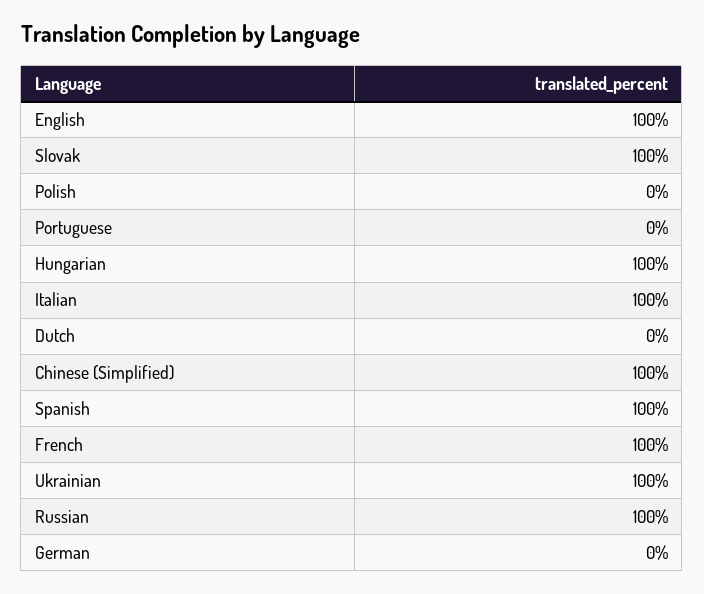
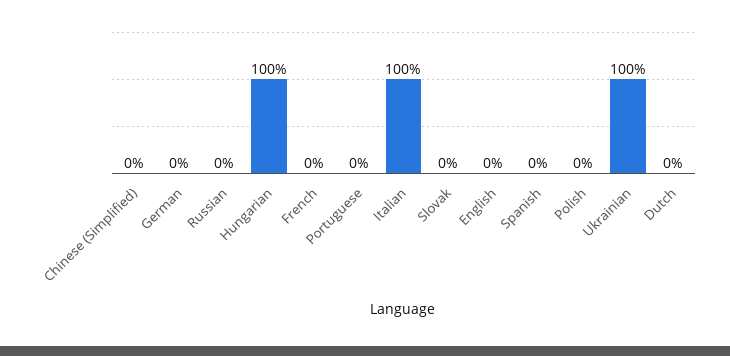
English: 100 -> 0
Slovak: 100 -> 0
Chinese (Simplified): 100 -> 0
Spanish: 100 -> 0
French: 100 -> 0
Russian: 100 -> 0

